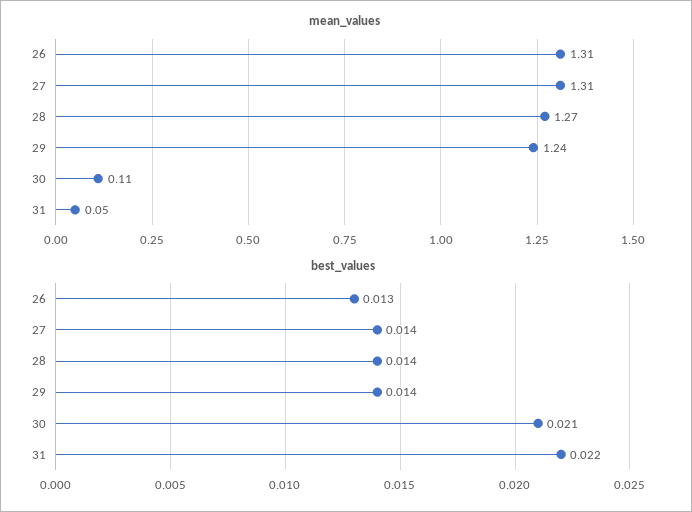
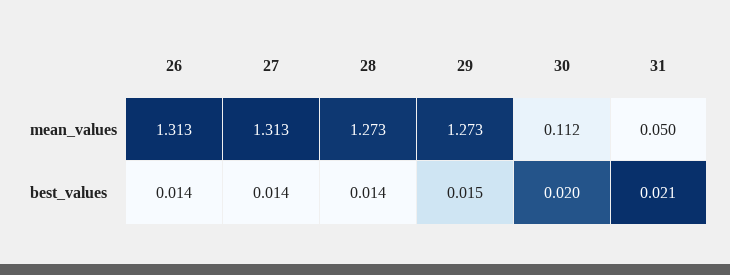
mean_values, 29: 1.24 -> 1.273
best_values, 26: 0.013 -> 0.014
best_values, 29: 0.014 -> 0.015
best_values, 30: 0.021 -> 0.02
best_values, 31: 0.022 -> 0.021

